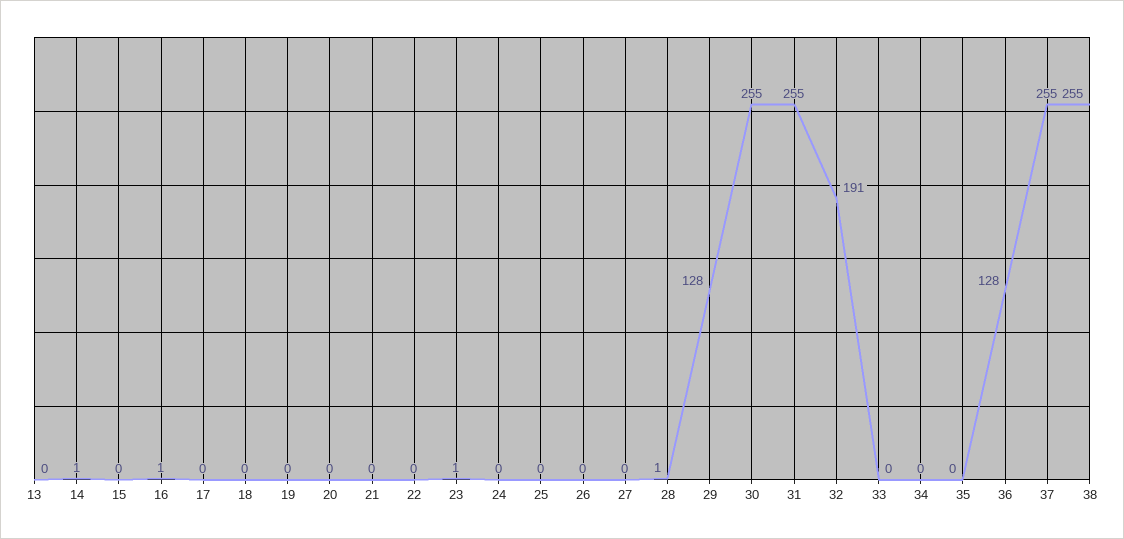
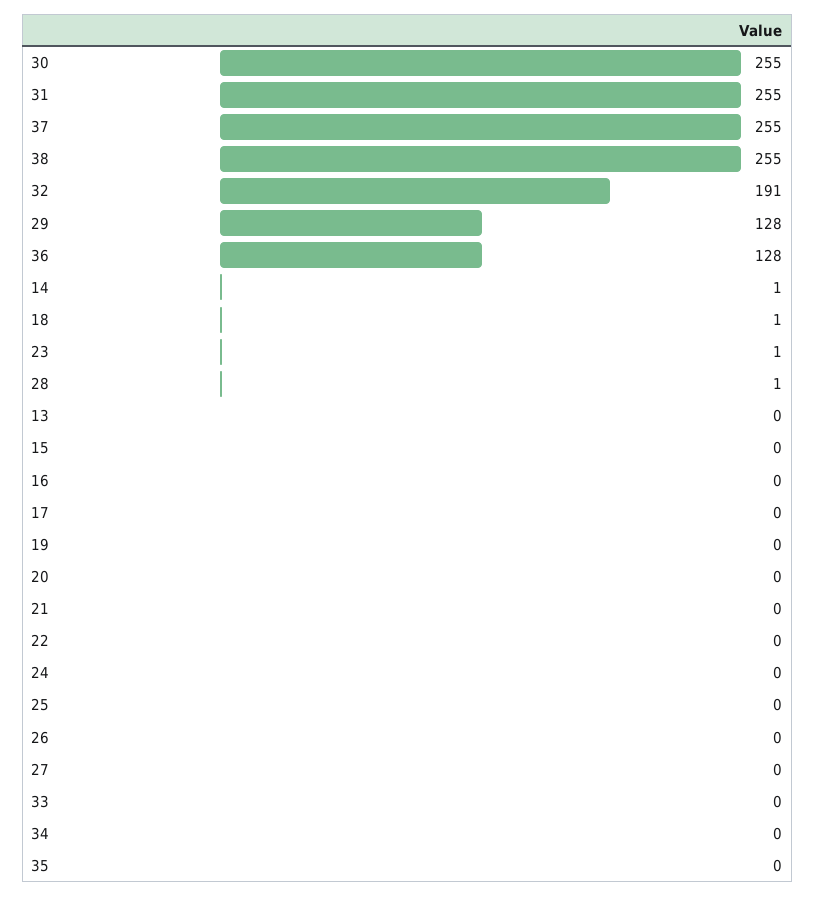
16: 1 -> 0
18: 0 -> 1

